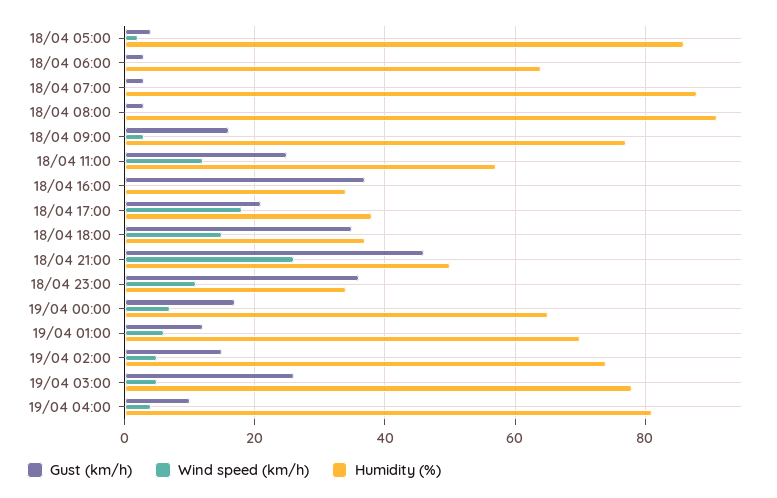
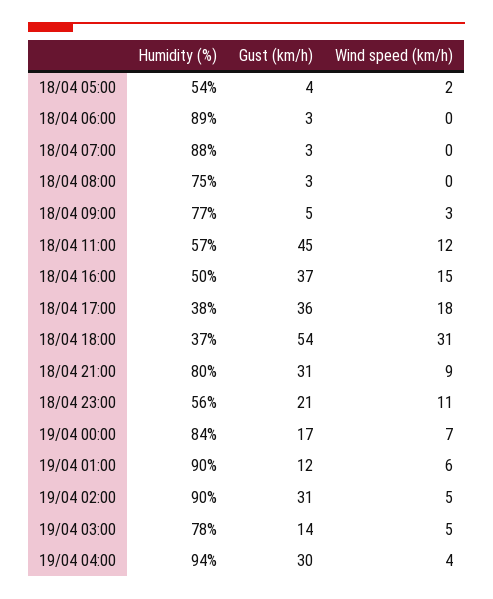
Humidity (%), 18/04 05:00: 85 -> 54
Humidity (%), 18/04 06:00: 65 -> 89
Humidity (%), 18/04 08:00: 90 -> 75
Gust (km/h), 18/04 09:00: 15 -> 5
Gust (km/h), 18/04 11:00: 25 -> 45
Wind speed (km/h), 18/04 16:00: 0 -> 15
Humidity (%), 18/04 16:00: 35 -> 50
Gust (km/h), 18/04 17:00: 20 -> 36
Gust (km/h), 18/04 18:00: 35 -> 54
Wind speed (km/h), 18/04 18:00: 15 -> 31
Gust (km/h), 18/04 21:00: 45 -> 31
Wind speed (km/h), 18/04 21:00: 25 -> 9
Humidity (%), 18/04 21:00: 50 -> 80
Gust (km/h), 18/04 23:00: 35 -> 21
Humidity (%), 18/04 23:00: 35 -> 56
Humidity (%), 19/04 00:00: 65 -> 84
Humidity (%), 19/04 01:00: 70 -> 90
Gust (km/h), 19/04 02:00: 15 -> 31
Humidity (%), 19/04 02:00: 75 -> 90
Gust (km/h), 19/04 03:00: 25 -> 14
Gust (km/h), 19/04 04:00: 10 -> 30
Humidity (%), 19/04 04:00: 80 -> 94

